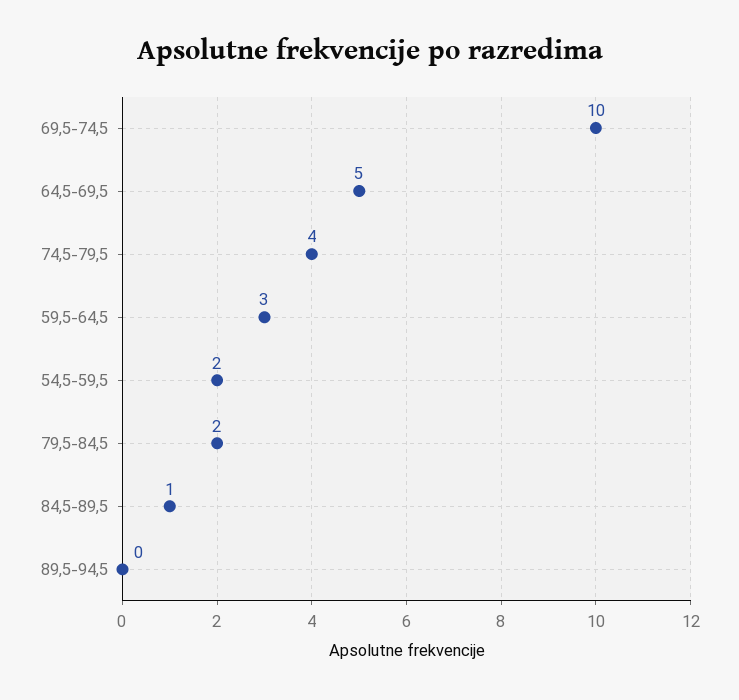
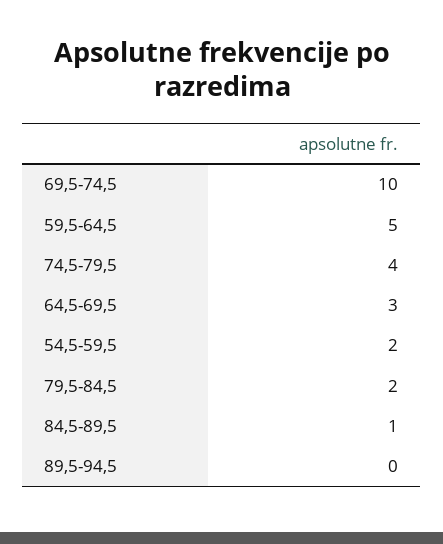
64,5-69,5: 5 -> 3
59,5-64,5: 3 -> 5

